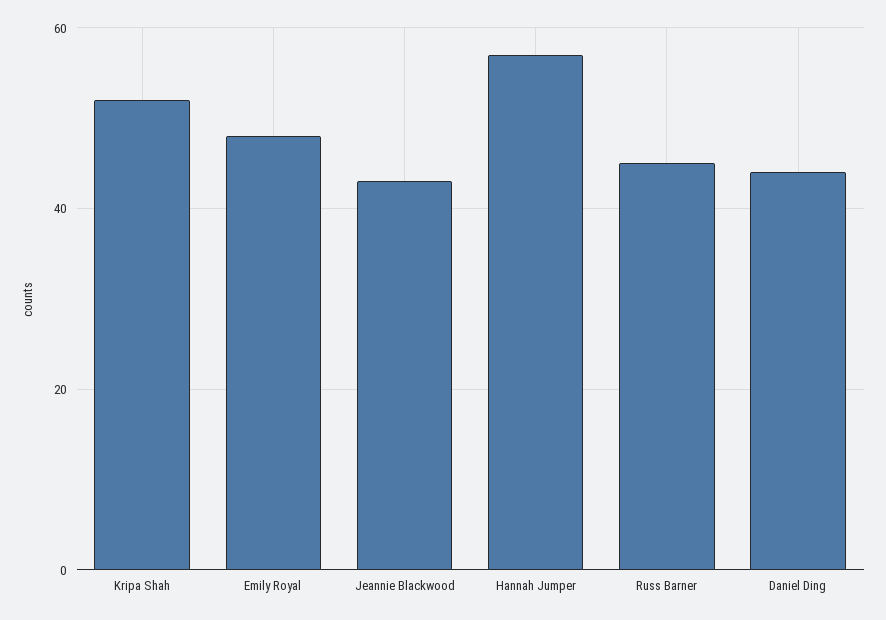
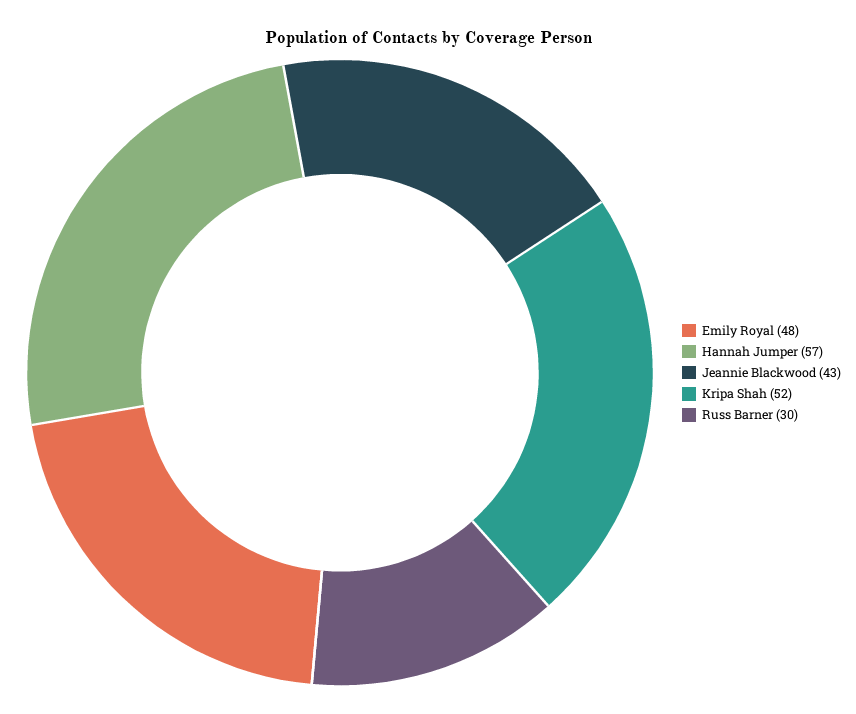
Russ Barner: 45 -> 30
Daniel Ding: 45 -> none

